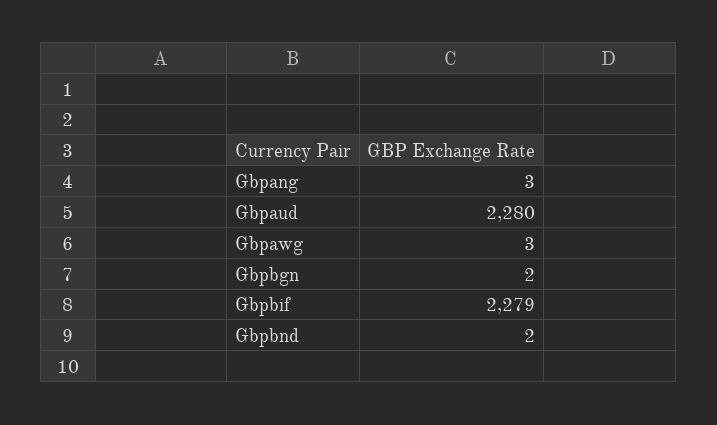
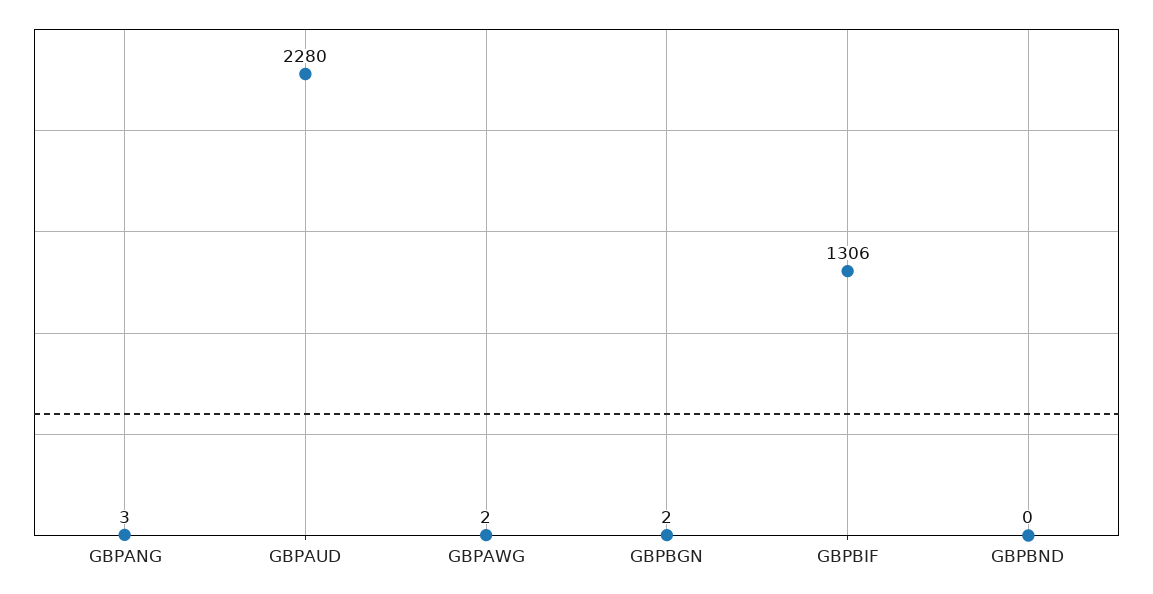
Gbpawg: 3 -> 2
Gbpbif: 2279 -> 1306
Gbpbnd: 2 -> 0

